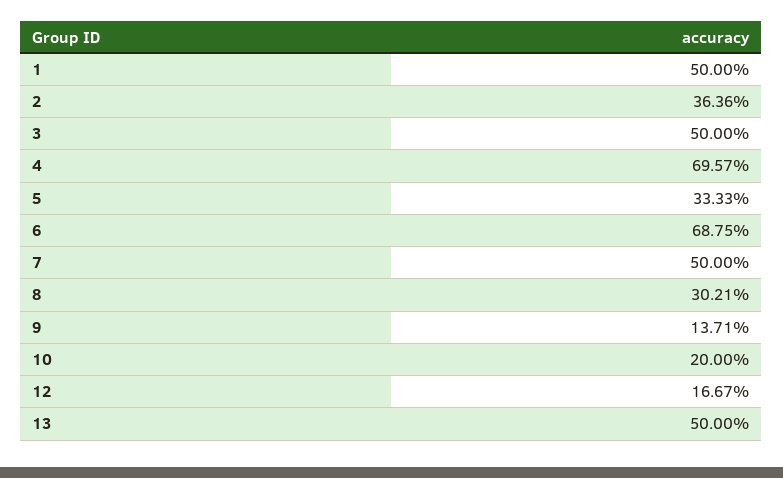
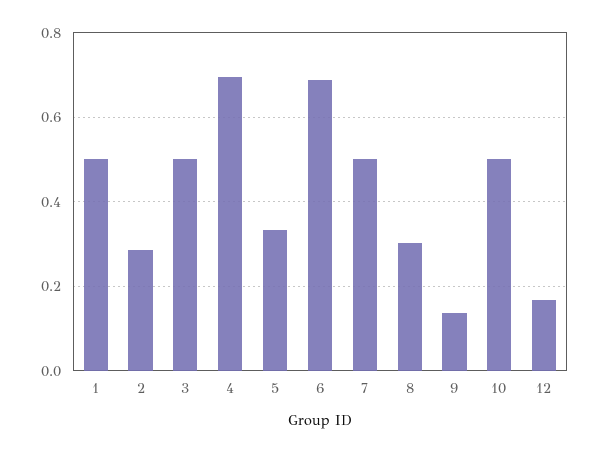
2: 0.3636 -> 0.28
10: 0.2 -> 0.5
13: 0.5 -> none

